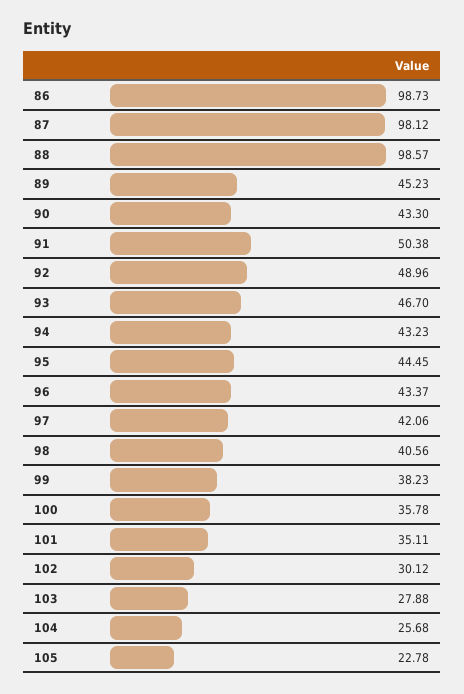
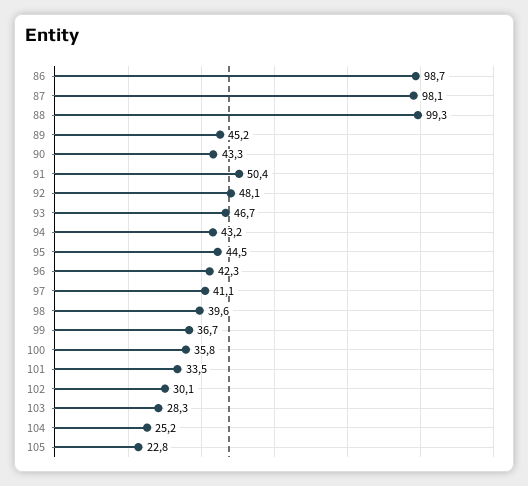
88: 98.57 -> 99.3
92: 48.96 -> 48.1
96: 43.37 -> 42.3
97: 42.06 -> 41.1
98: 40.56 -> 39.6
99: 38.23 -> 36.7
101: 35.11 -> 33.5
103: 27.88 -> 28.3
104: 25.68 -> 25.2

